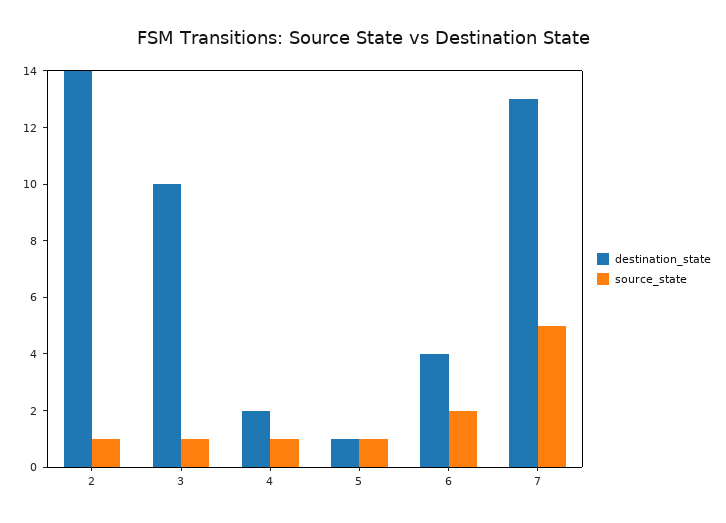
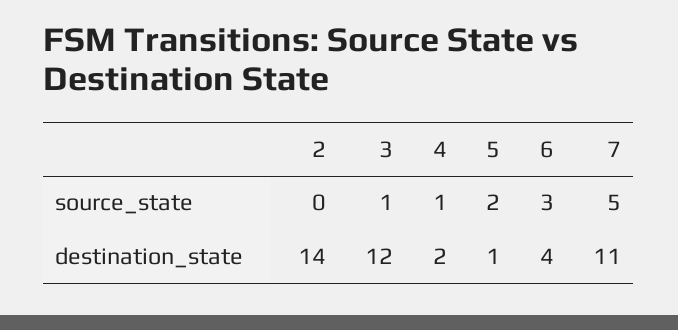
source_state, 2: 1 -> 0
destination_state, 3: 10 -> 12
source_state, 5: 1 -> 2
source_state, 6: 2 -> 3
destination_state, 7: 13 -> 11

